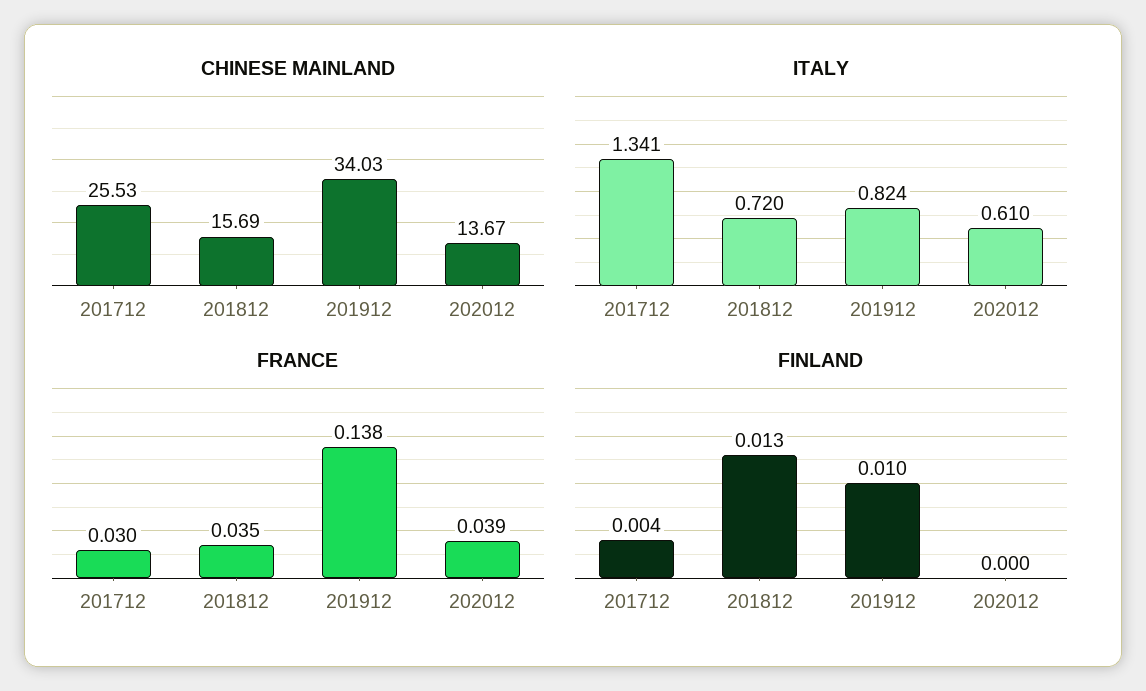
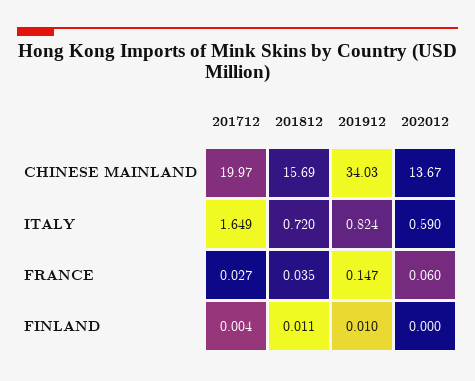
CHINESE MAINLAND, 201712: 25.53 -> 19.97
ITALY, 201712: 1.341 -> 1.649
ITALY, 202012: 0.61 -> 0.59
FRANCE, 201712: 0.03 -> 0.027
FRANCE, 201912: 0.138 -> 0.147
FRANCE, 202012: 0.039 -> 0.06
FINLAND, 201812: 0.013 -> 0.011

